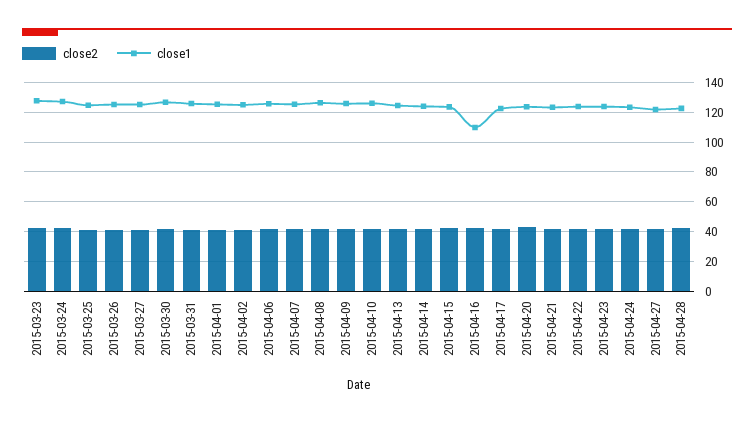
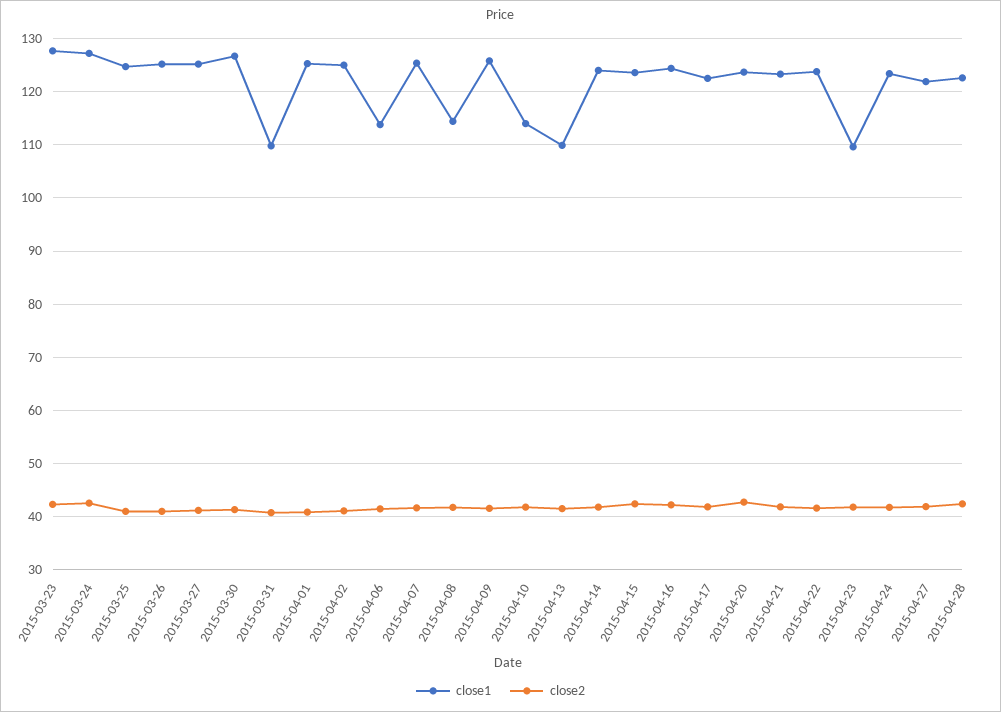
close1, 2015-03-31: 125 -> 110
close1, 2015-04-06: 125 -> 114
close1, 2015-04-08: 125 -> 114
close1, 2015-04-10: 125 -> 114
close1, 2015-04-13: 125 -> 110
close1, 2015-04-16: 110 -> 124
close1, 2015-04-23: 125 -> 110

